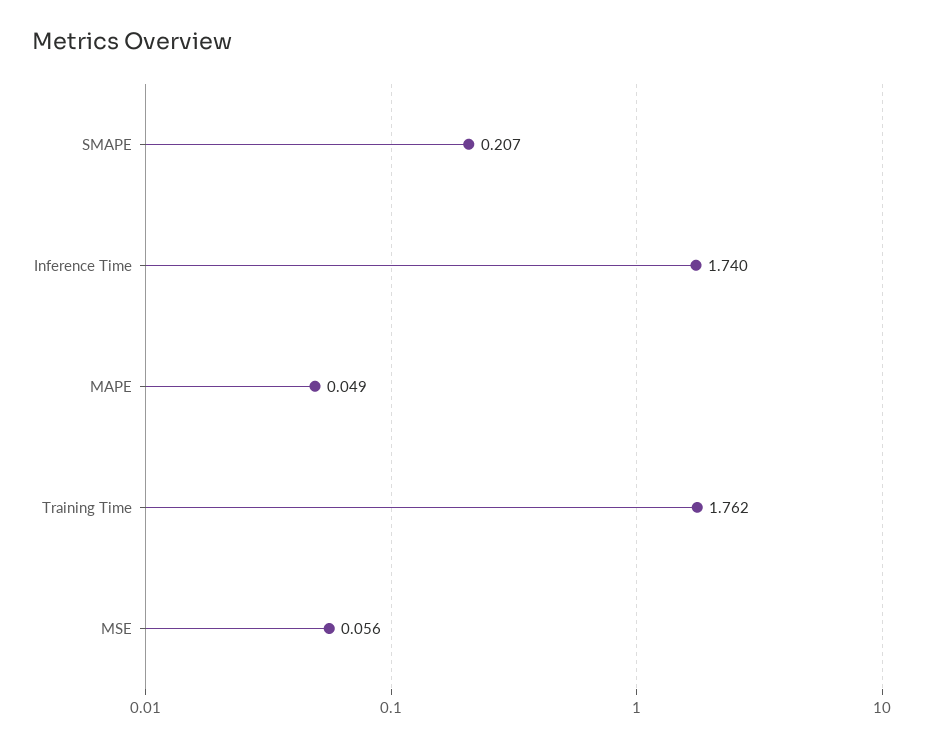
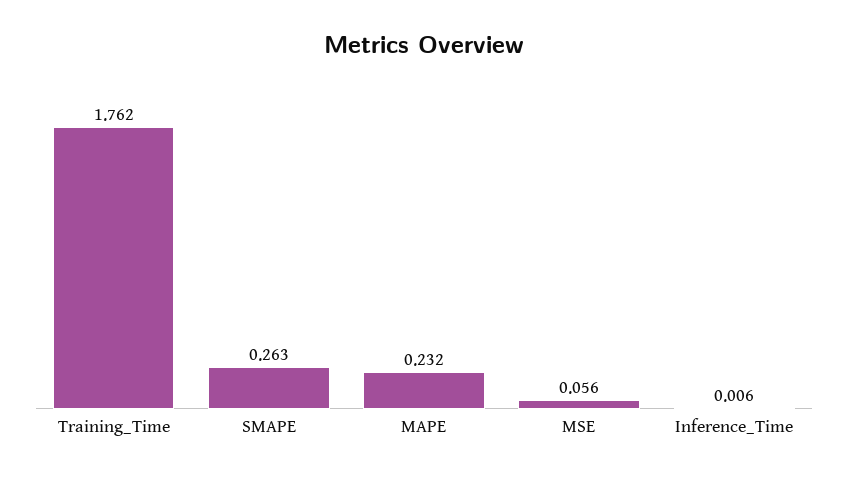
SMAPE: 0.207 -> 0.263
Inference Time: 1.74 -> 0.006
MAPE: 0.049 -> 0.232

